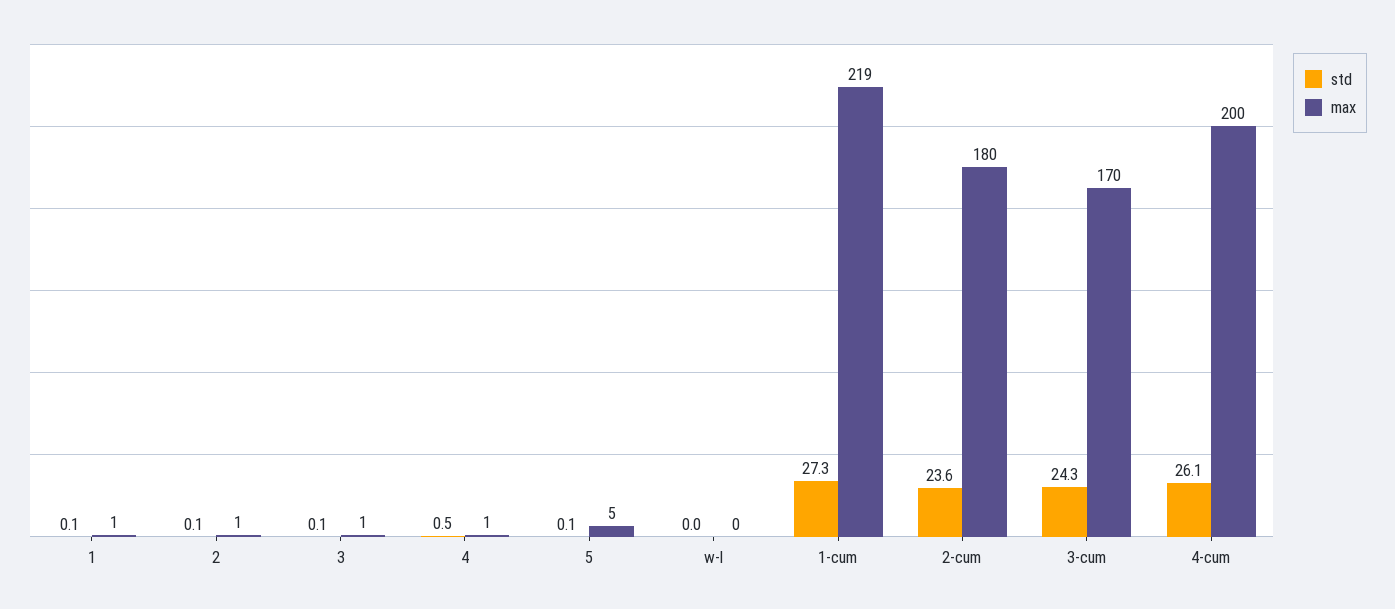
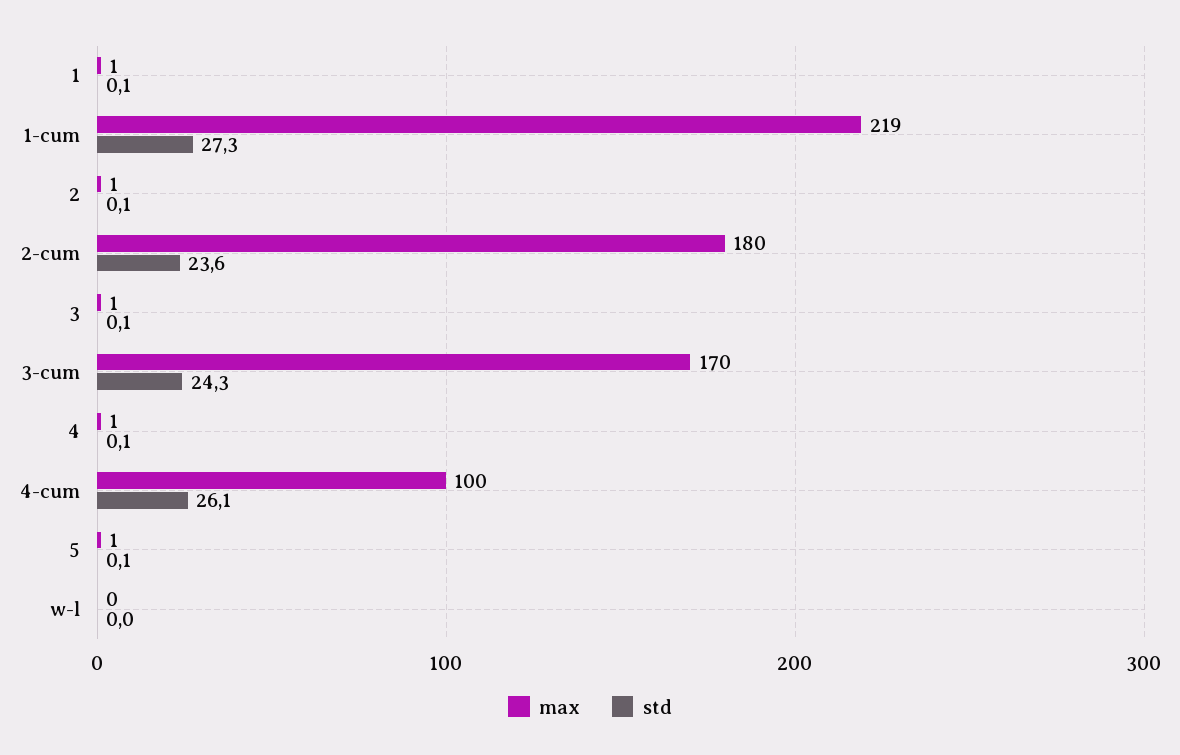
std, 4: 0.5 -> 0.1
max, 5: 5 -> 1
max, 4-cum: 200 -> 100

